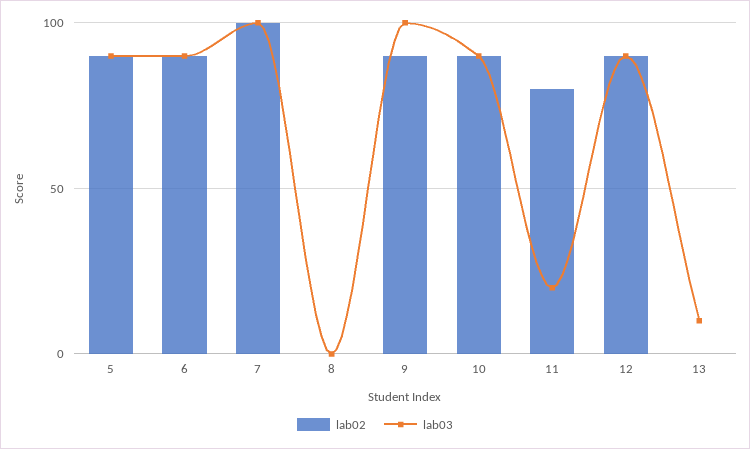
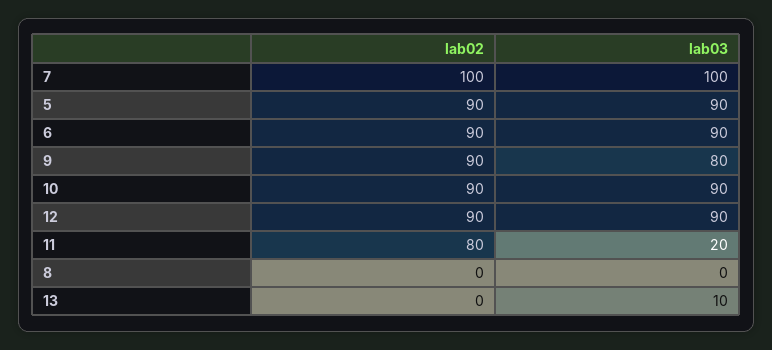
lab03, 9: 100 -> 80

